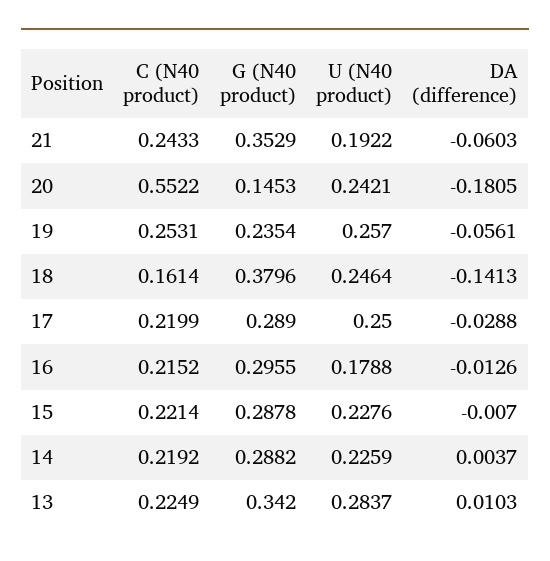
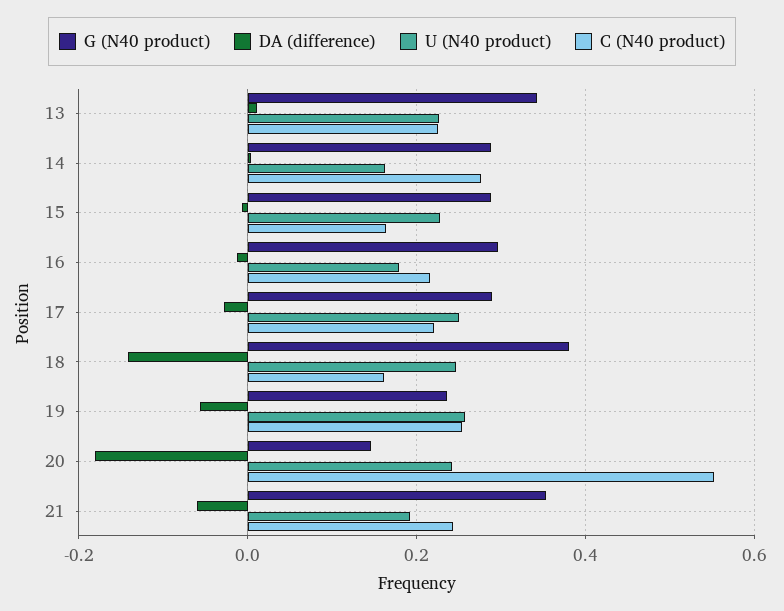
C (N40 product), 15: 0.2214 -> 0.16
C (N40 product), 14: 0.2192 -> 0.28
U (N40 product), 14: 0.2259 -> 0.16
U (N40 product), 13: 0.2837 -> 0.22

